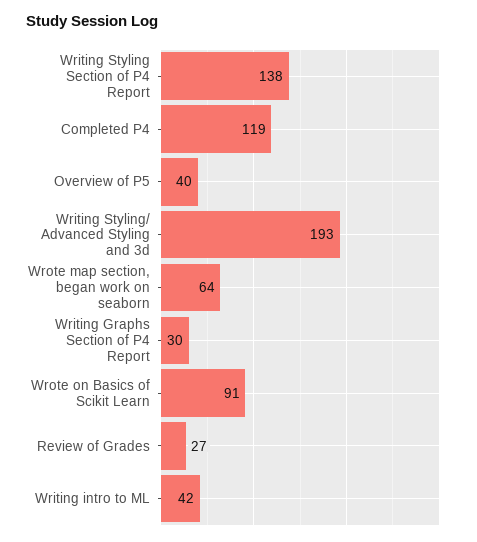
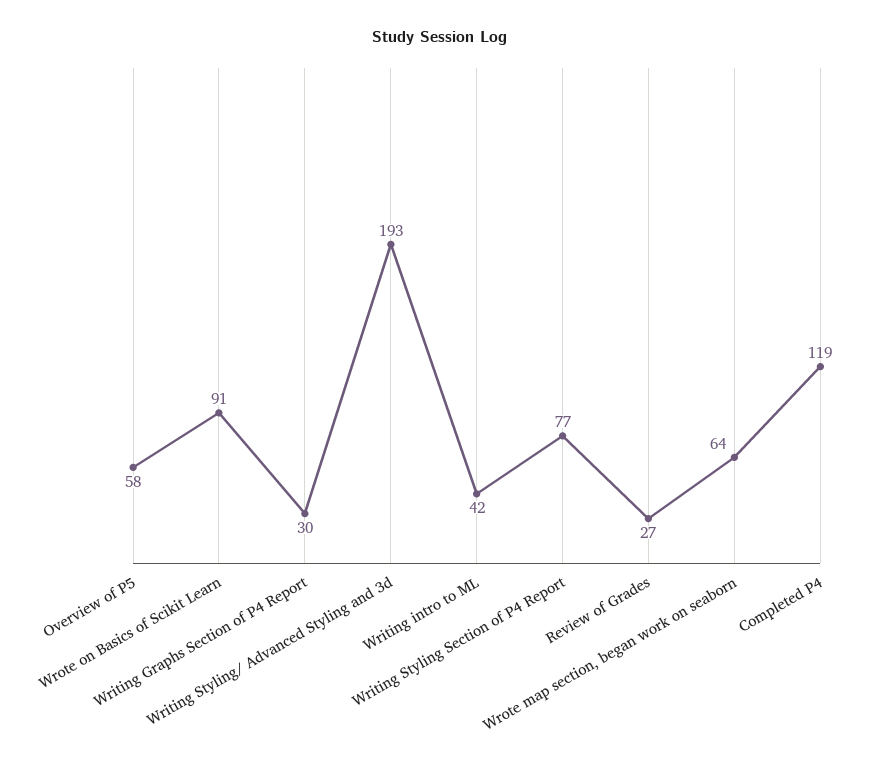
Writing Styling Section of P4 Report: 138 -> 77
Overview of P5: 40 -> 58

